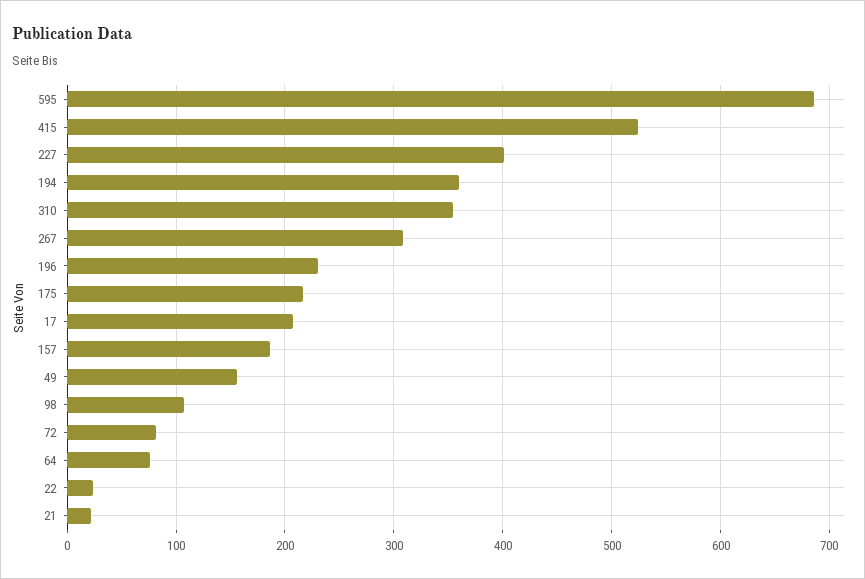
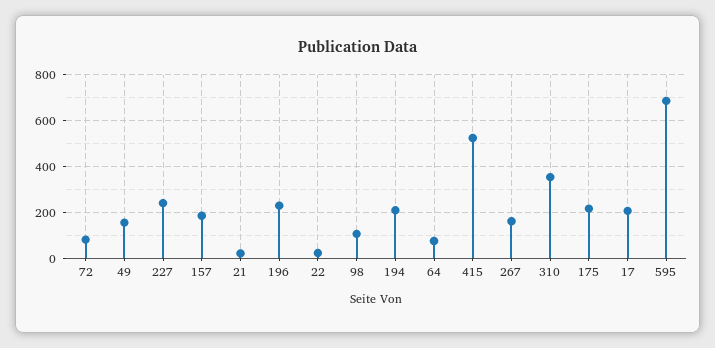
227: 400 -> 250
194: 360 -> 200
267: 310 -> 150

